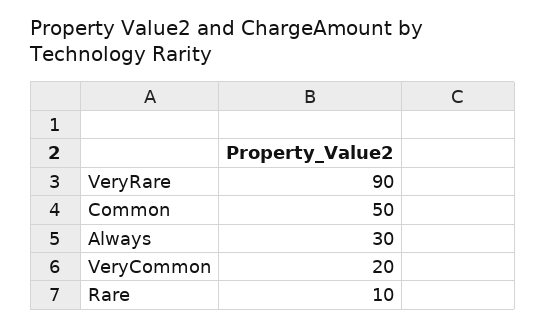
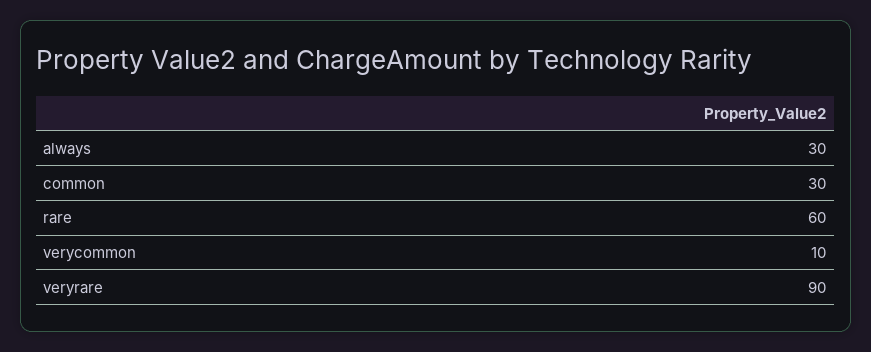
Common: 50 -> 30
VeryCommon: 20 -> 10
Rare: 10 -> 60

